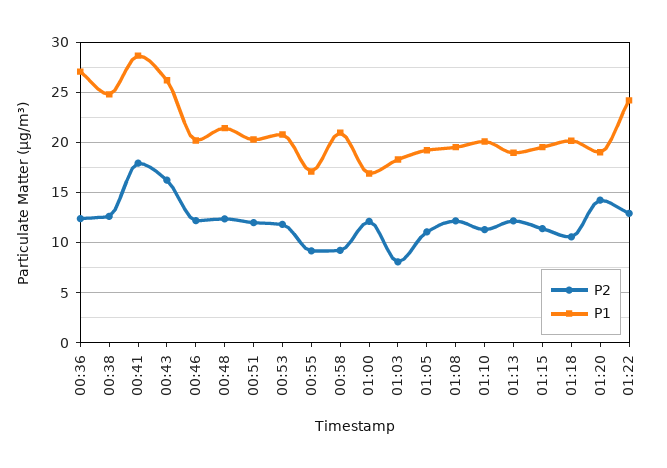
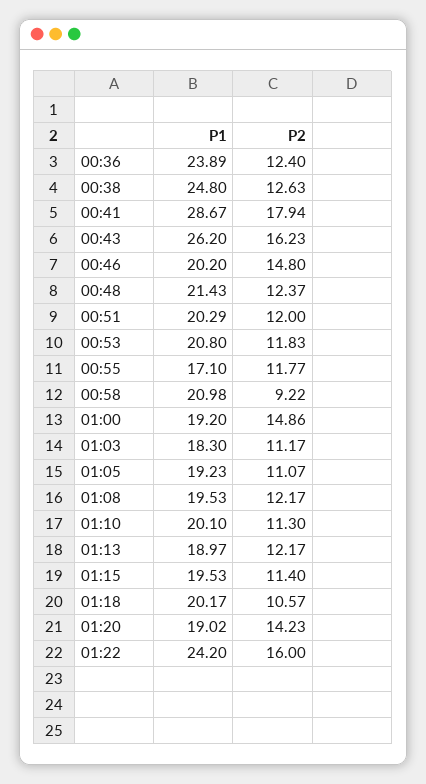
P1, 00:36: 27 -> 23.89
P2, 00:46: 12 -> 14.8
P2, 00:55: 9 -> 11.77
P2, 01:00: 12 -> 14.86
P1, 01:00: 17 -> 19.2
P2, 01:03: 8 -> 11.17
P2, 01:22: 13 -> 16

